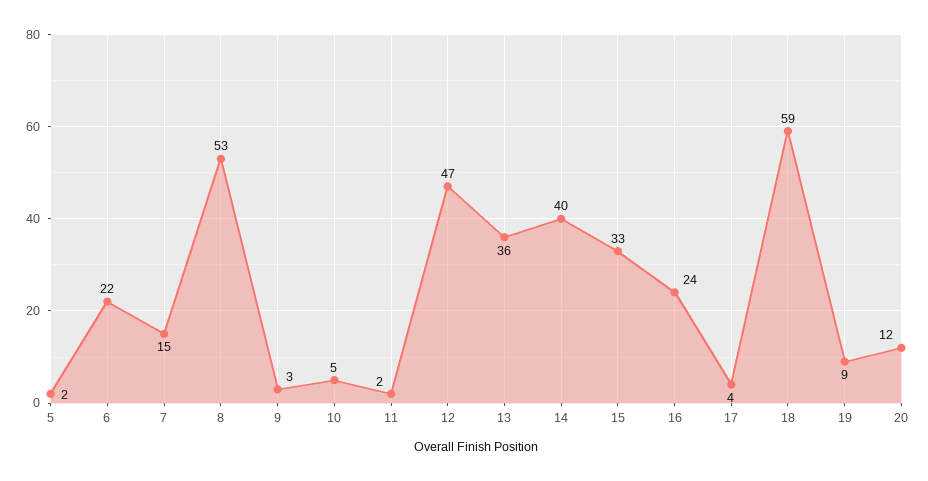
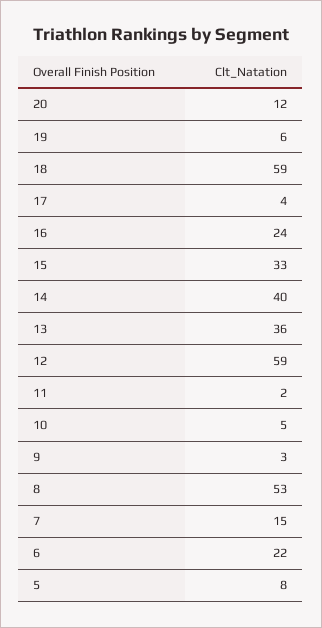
5: 2 -> 8
12: 47 -> 59
19: 9 -> 6

